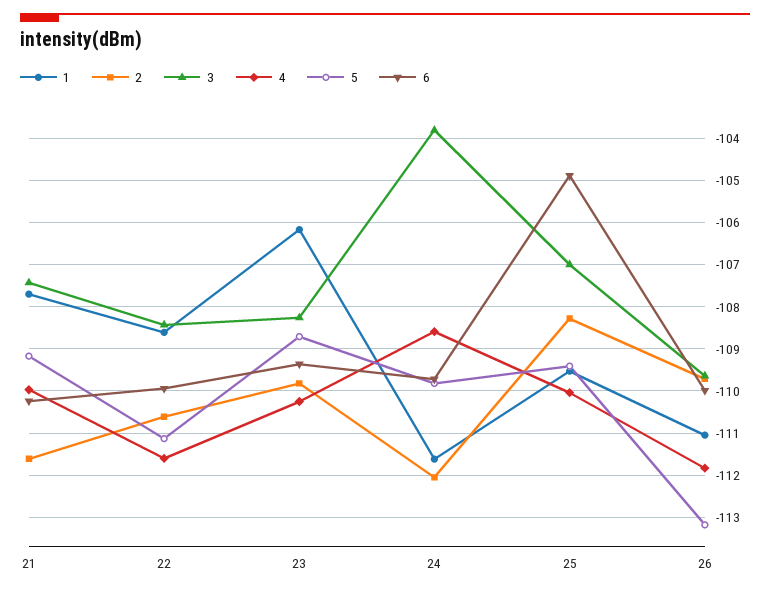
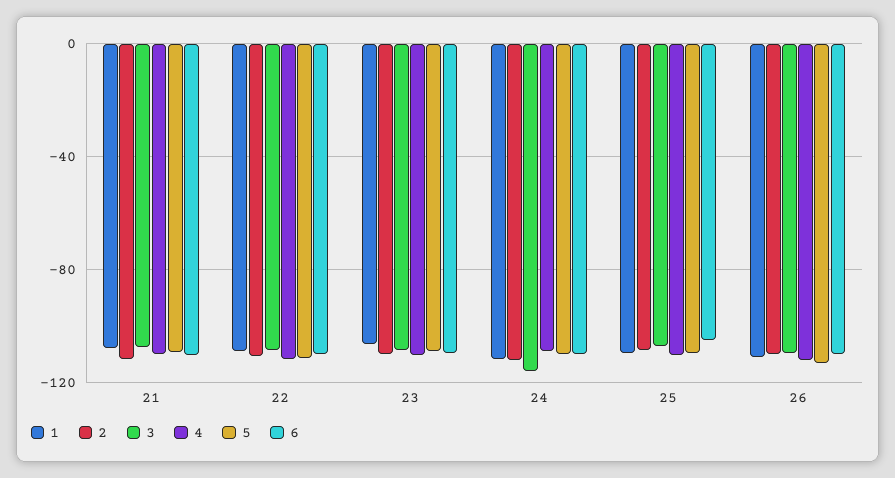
3, 24: -103.8 -> -115

